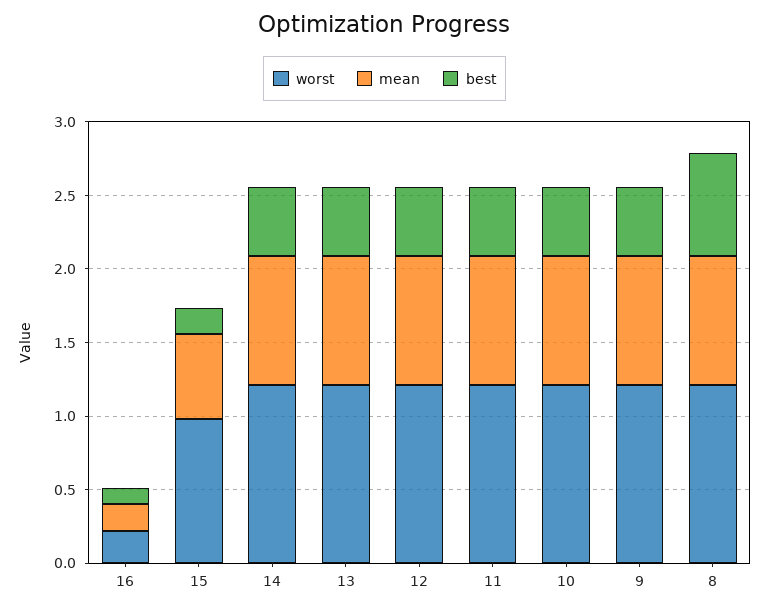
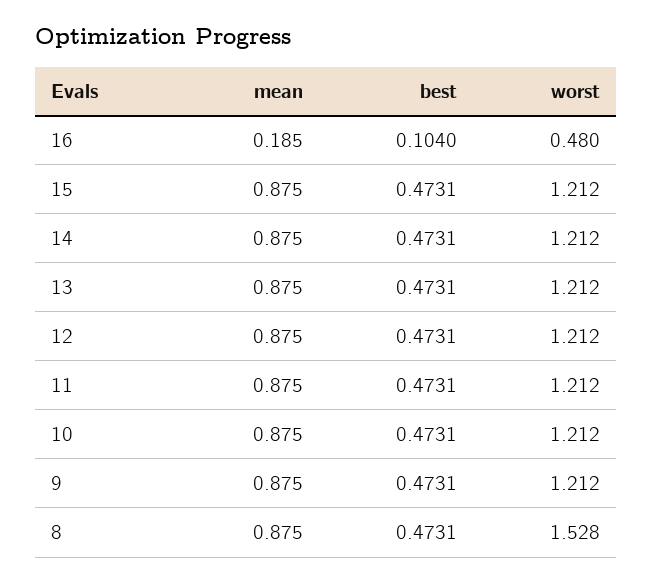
worst, 16: 0.2 -> 0.48
worst, 15: 1 -> 1.212
mean, 15: 0.6 -> 0.875
best, 15: 0.2 -> 0.4731
worst, 8: 1.2 -> 1.528
best, 8: 0.7 -> 0.4731

